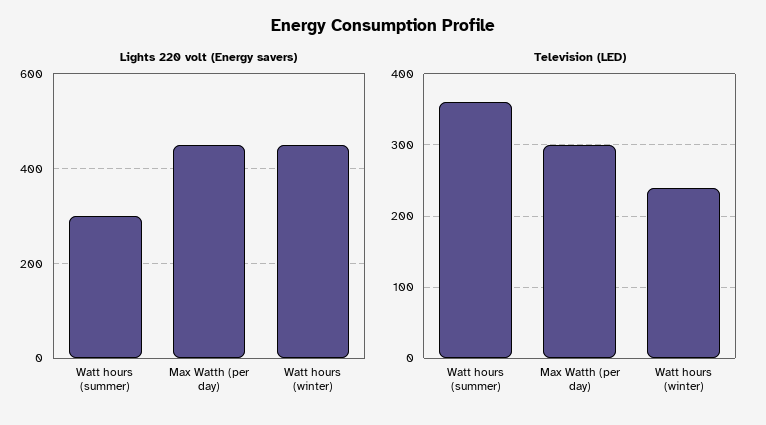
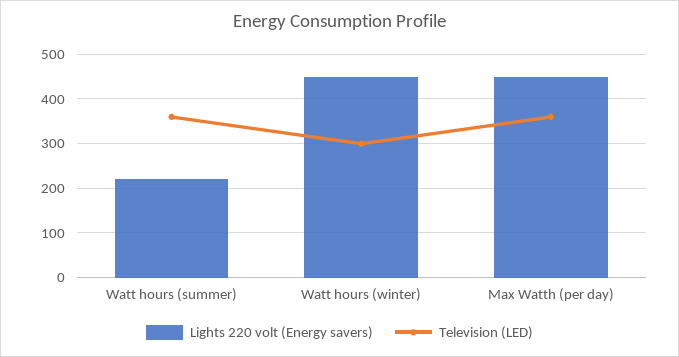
Lights 220 volt (Energy savers), Watt hours (summer): 300 -> 220
Television (LED), Max Watth (per day): 300 -> 360
Television (LED), Watt hours (winter): 240 -> 300

